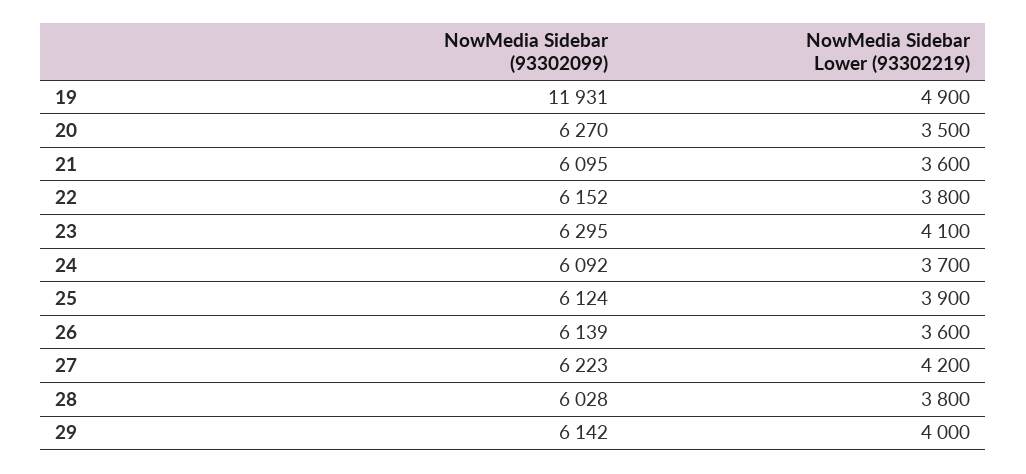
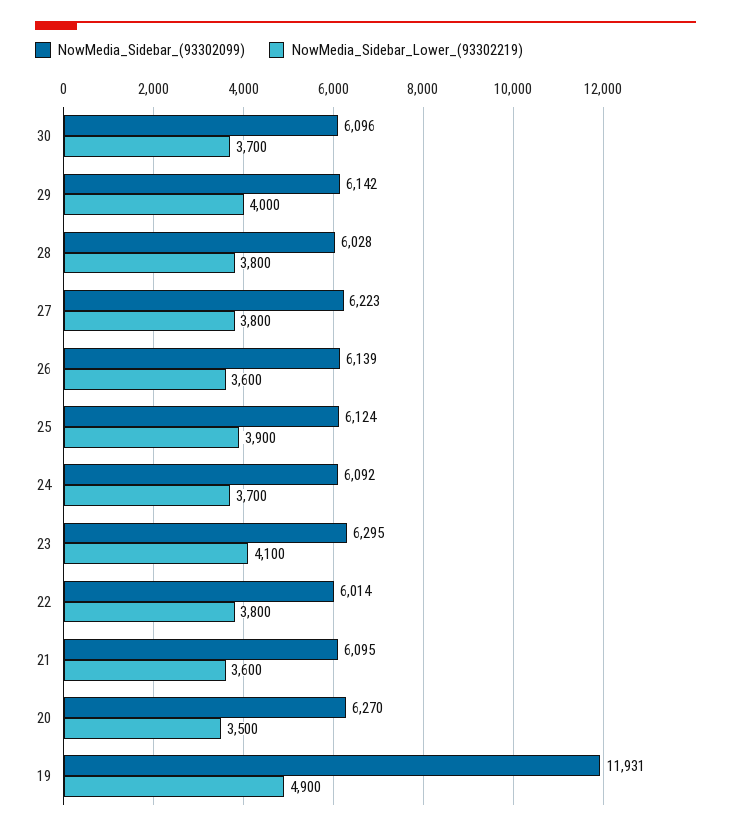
NowMedia Sidebar (93302099), 22: 6152 -> 6014
NowMedia Sidebar Lower (93302219), 27: 4200 -> 3800
NowMedia Sidebar (93302099), 30: none -> 6096
NowMedia Sidebar Lower (93302219), 30: none -> 3700

